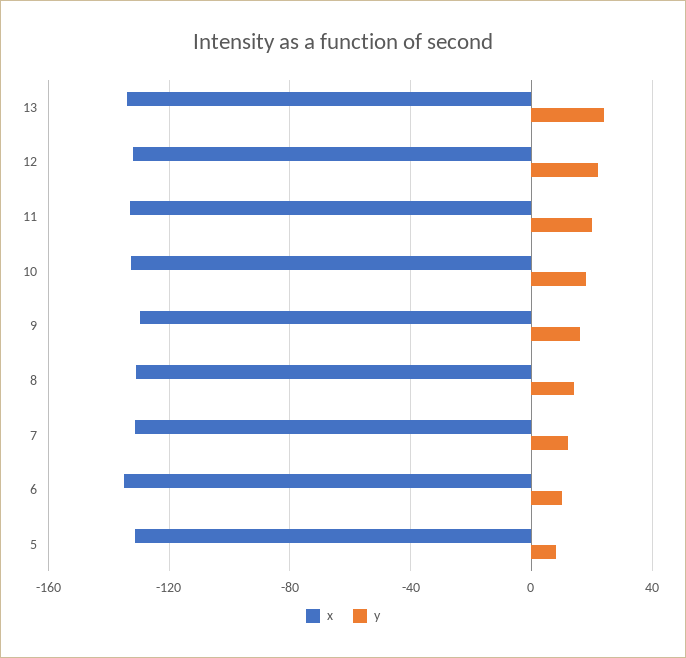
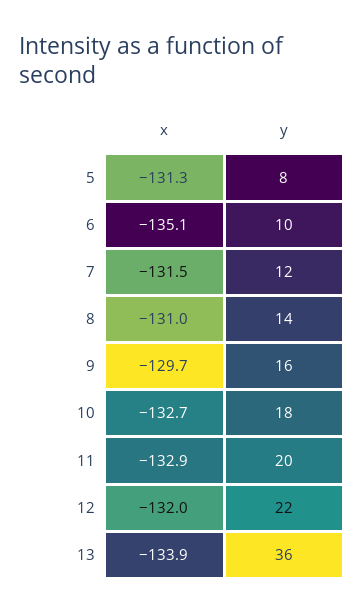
y, 13: 25 -> 36

